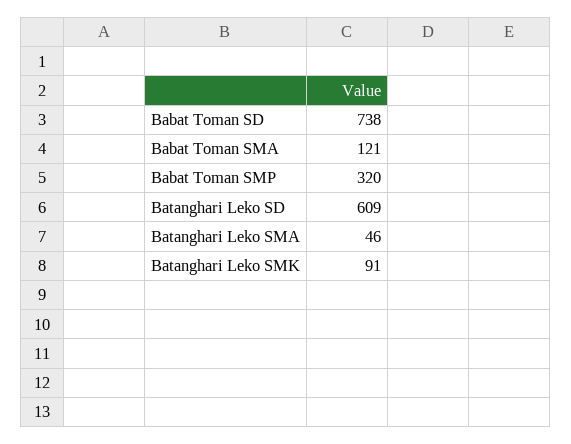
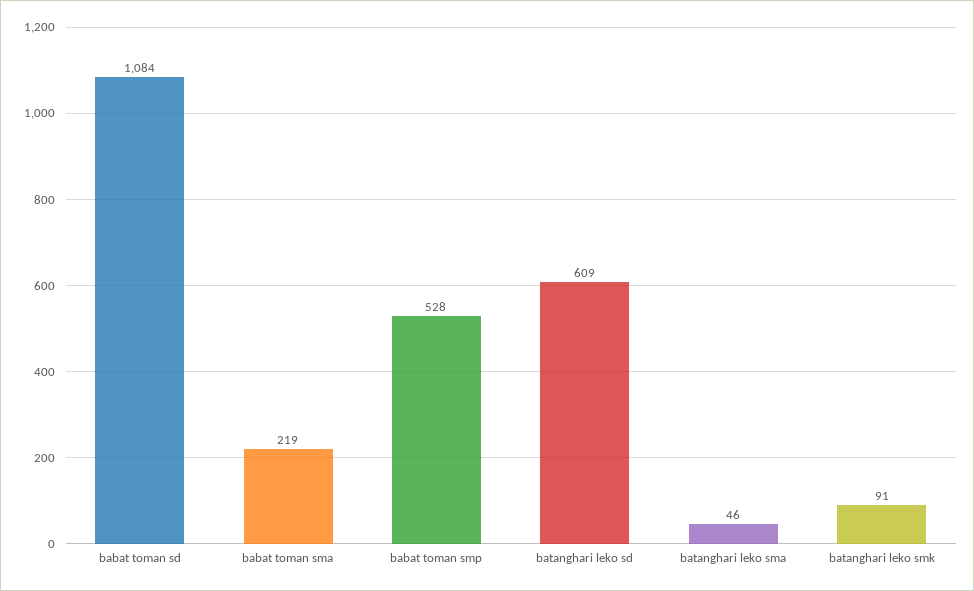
Babat Toman SD: 738 -> 1084
Babat Toman SMA: 121 -> 219
Babat Toman SMP: 320 -> 528

